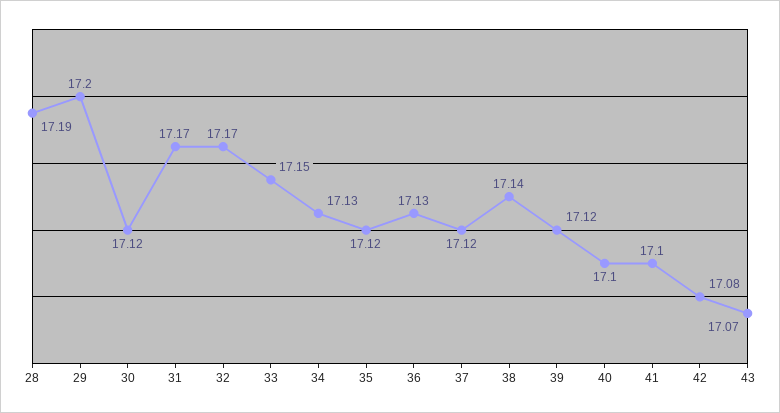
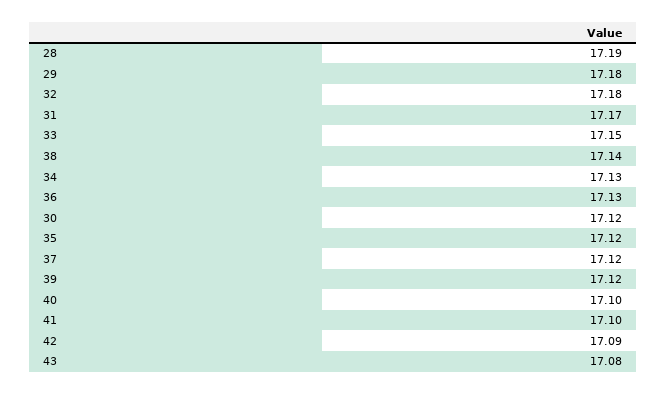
29: 17.2 -> 17.18
32: 17.17 -> 17.18
42: 17.08 -> 17.09
43: 17.07 -> 17.08

